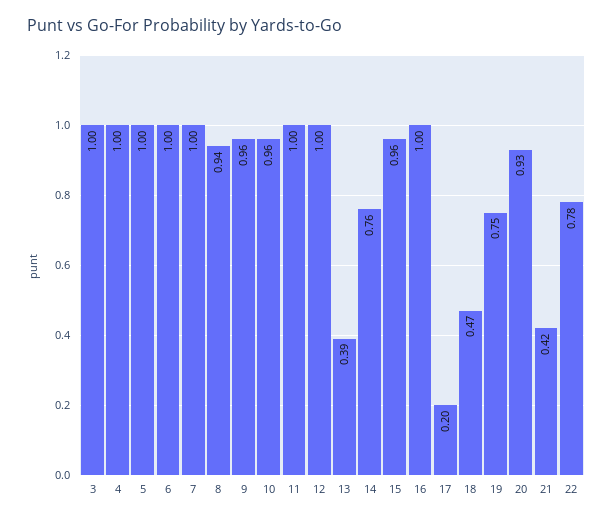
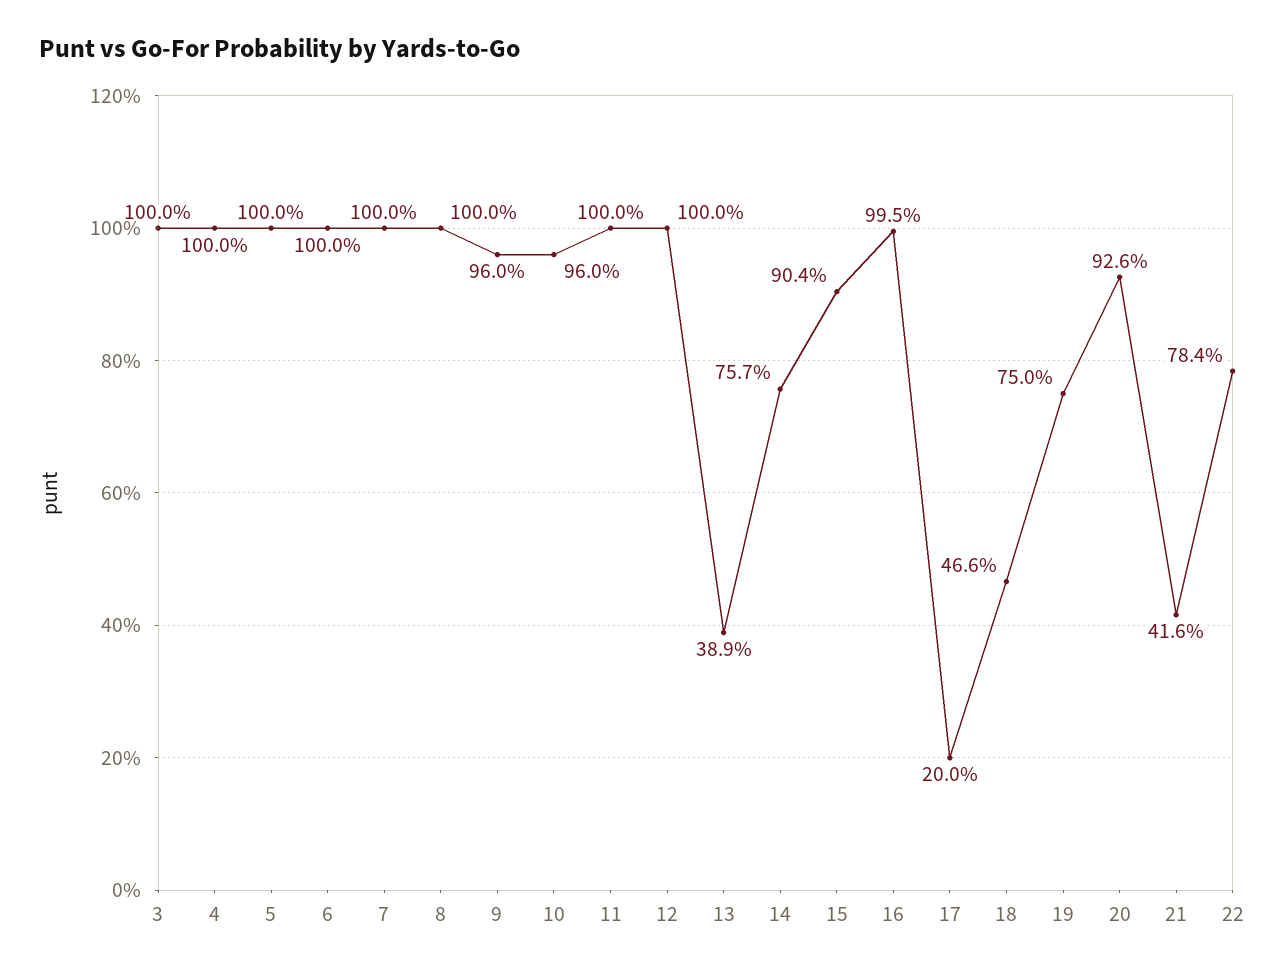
8: 0.94 -> 1
15: 0.96 -> 0.904

